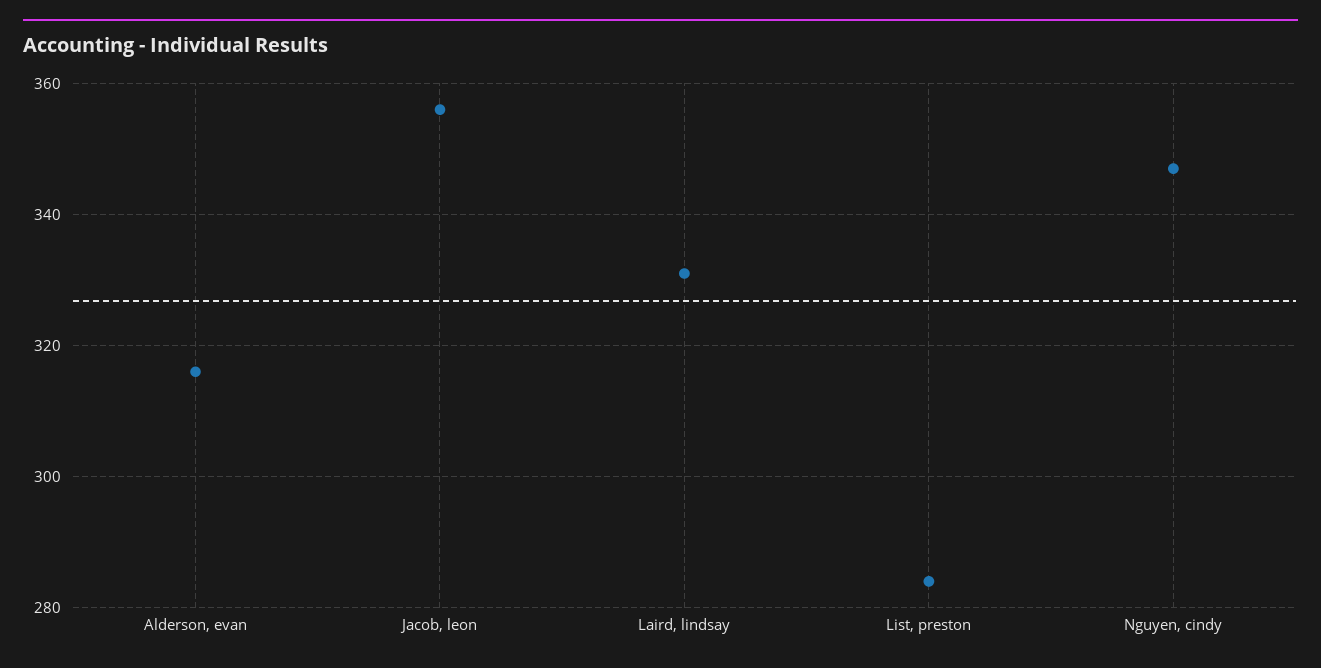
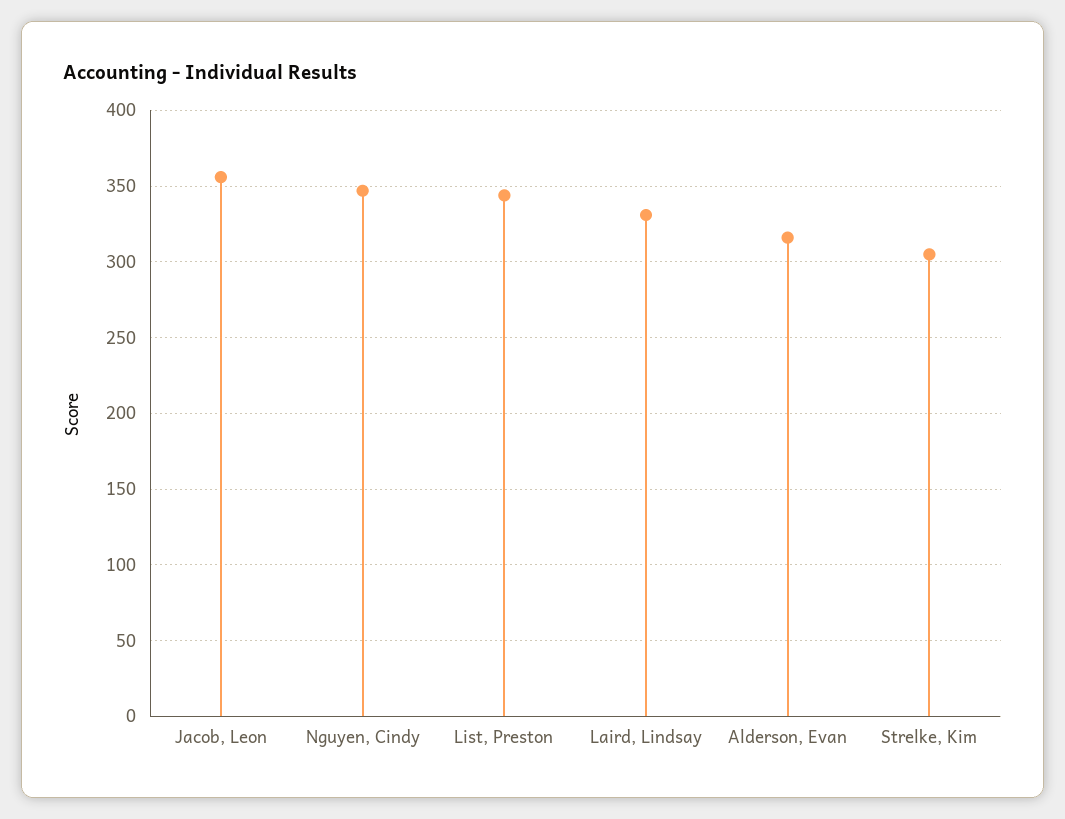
List, preston: 285 -> 345
Strelke, Kim: none -> 305

